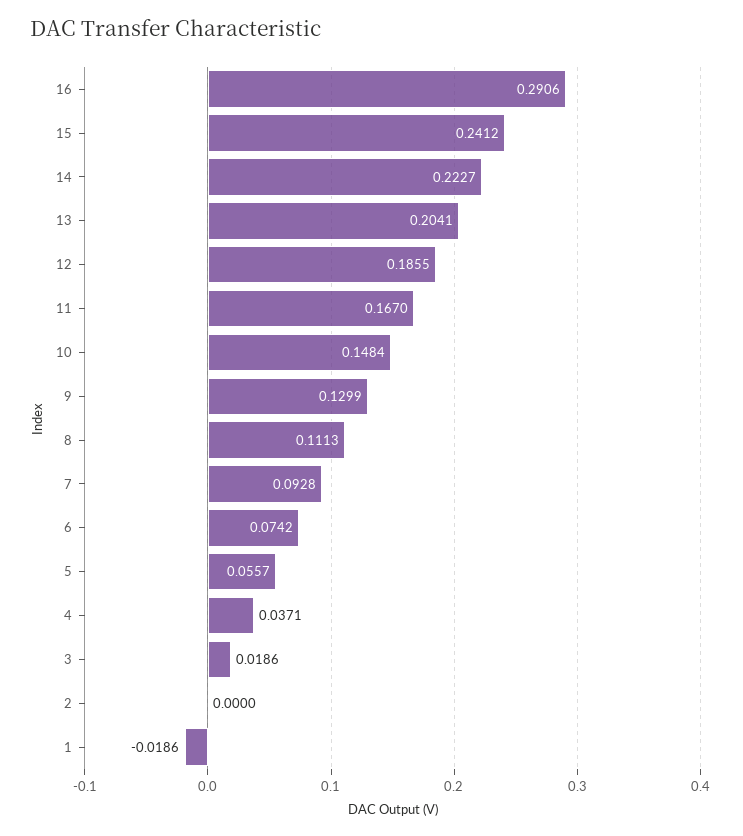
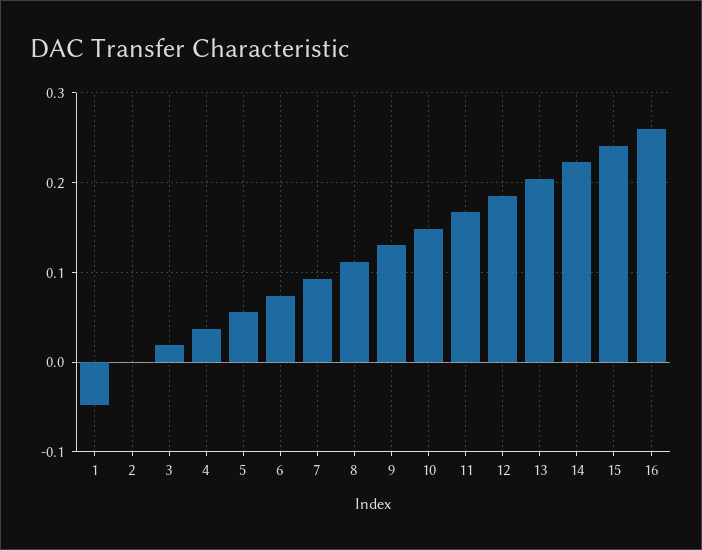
16: 0.2906 -> 0.26
1: -0.0186 -> -0.05

